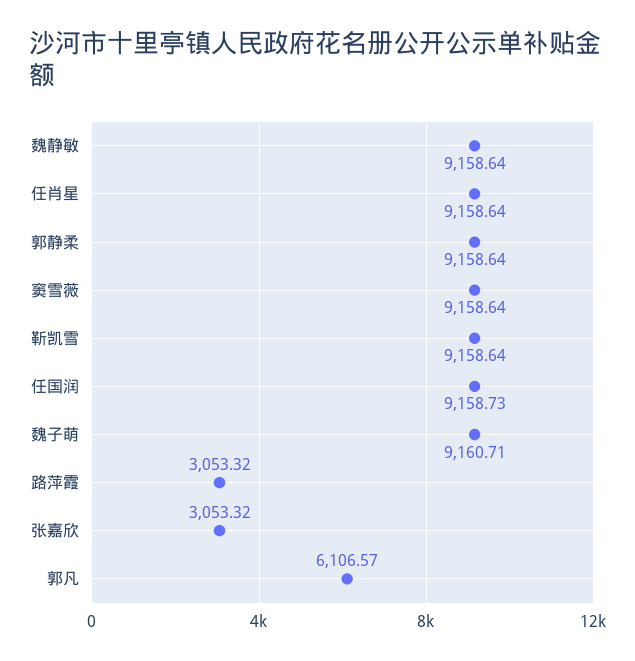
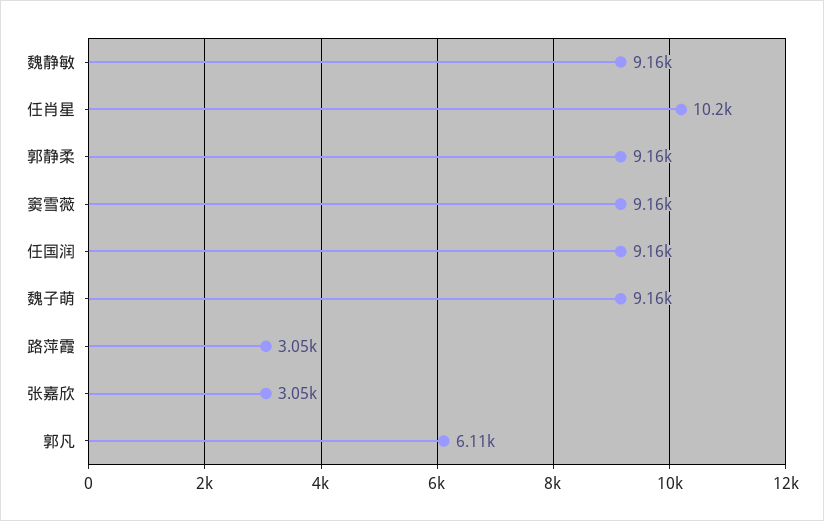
任肖星: 9158.64 -> 10200
靳凯雪: 9158.64 -> none

